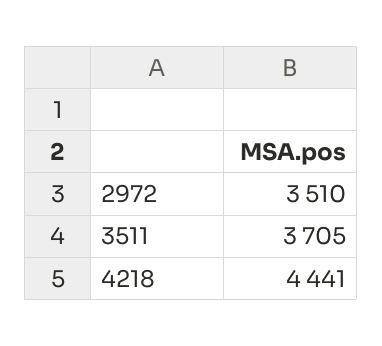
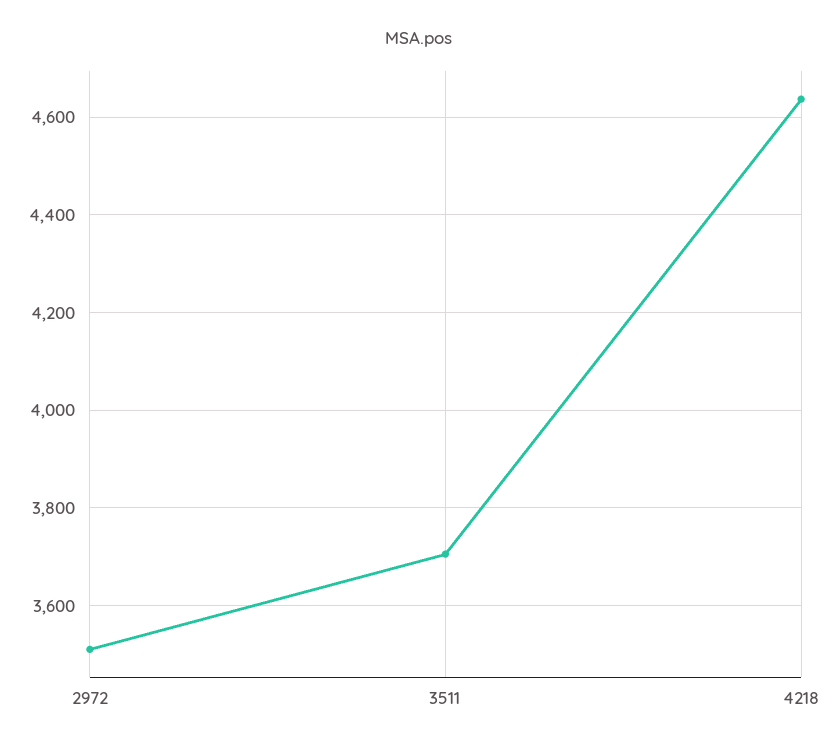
4218: 4441 -> 4640

